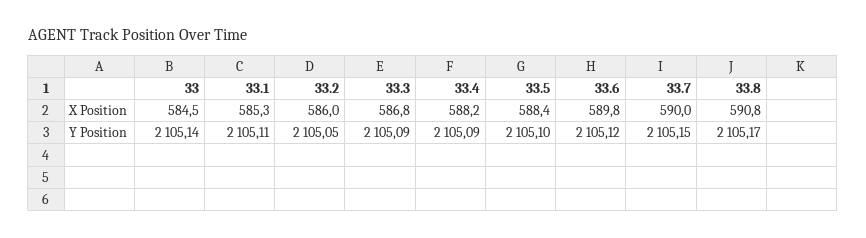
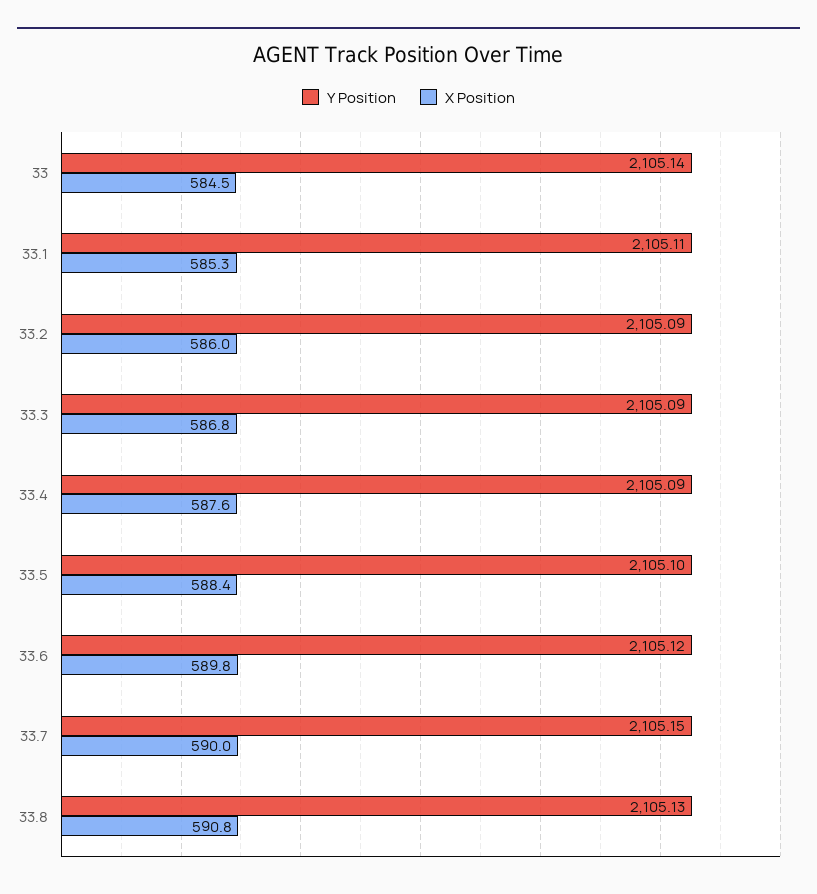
X Position, 33.4: 588.2 -> 587.6
Y Position, 33.2: 2105.05 -> 2105.09
Y Position, 33.8: 2105.17 -> 2105.13

